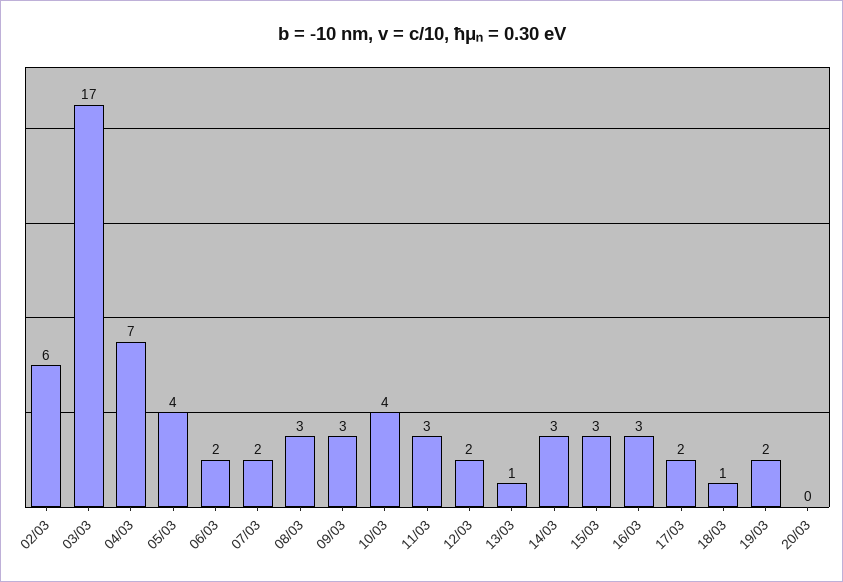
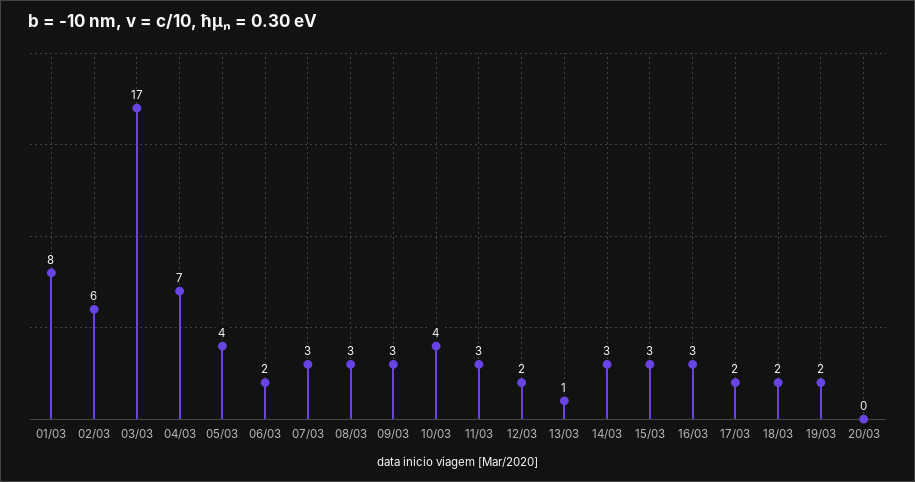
07/03: 2 -> 3
18/03: 1 -> 2
01/03: none -> 8

